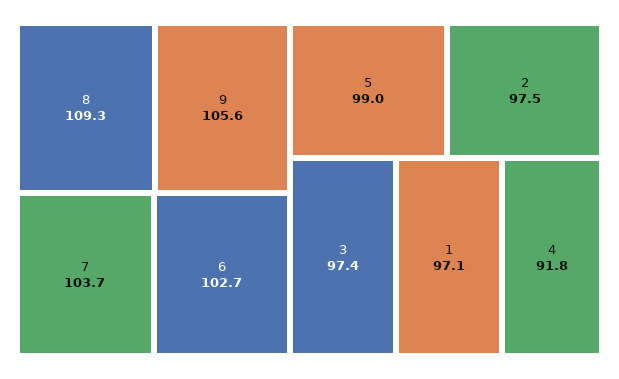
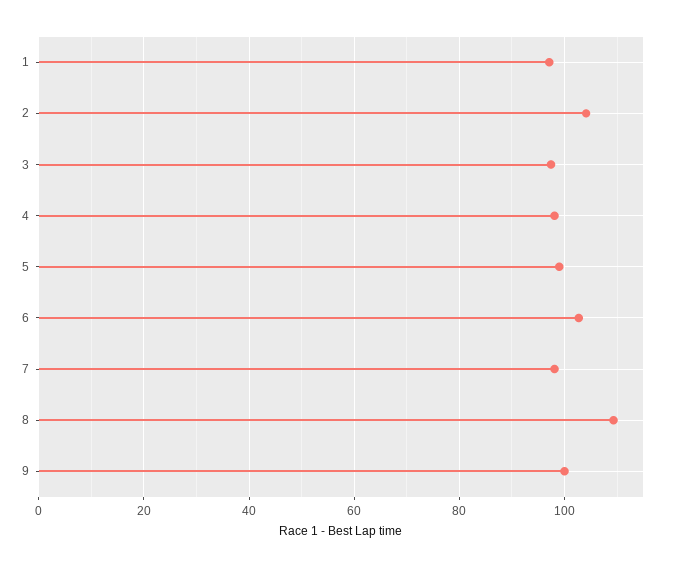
9: 105.6 -> 100
7: 103.7 -> 98
2: 97.5 -> 104
4: 91.8 -> 98

